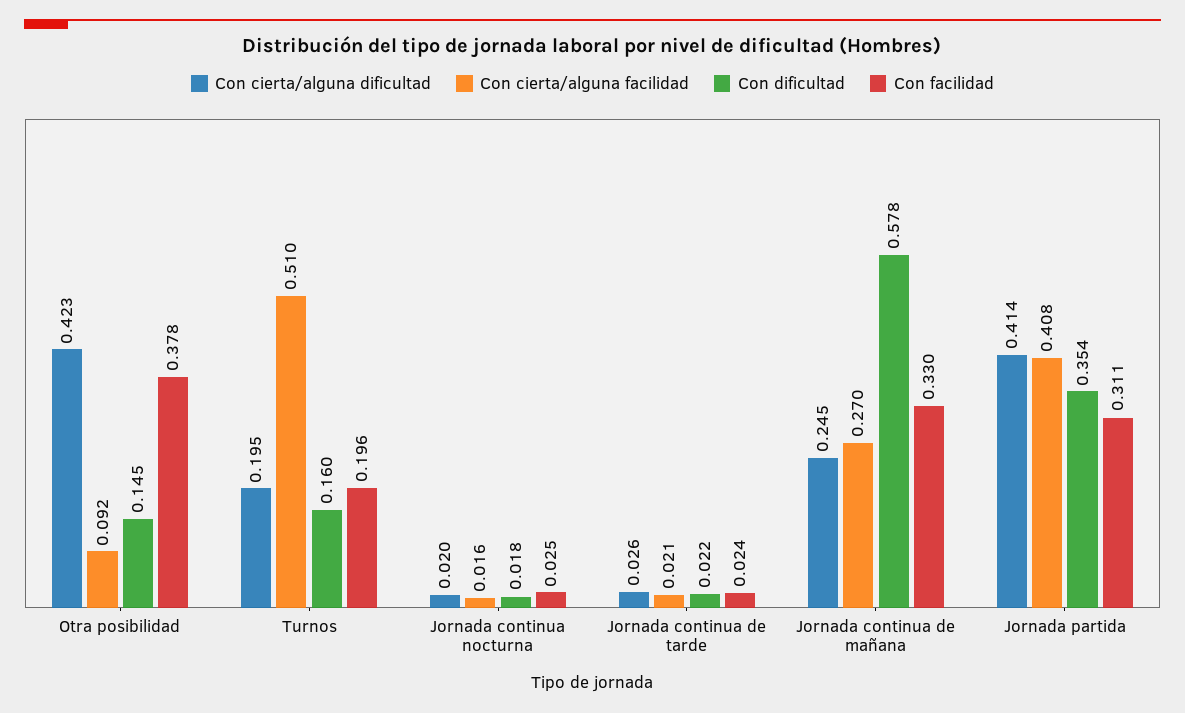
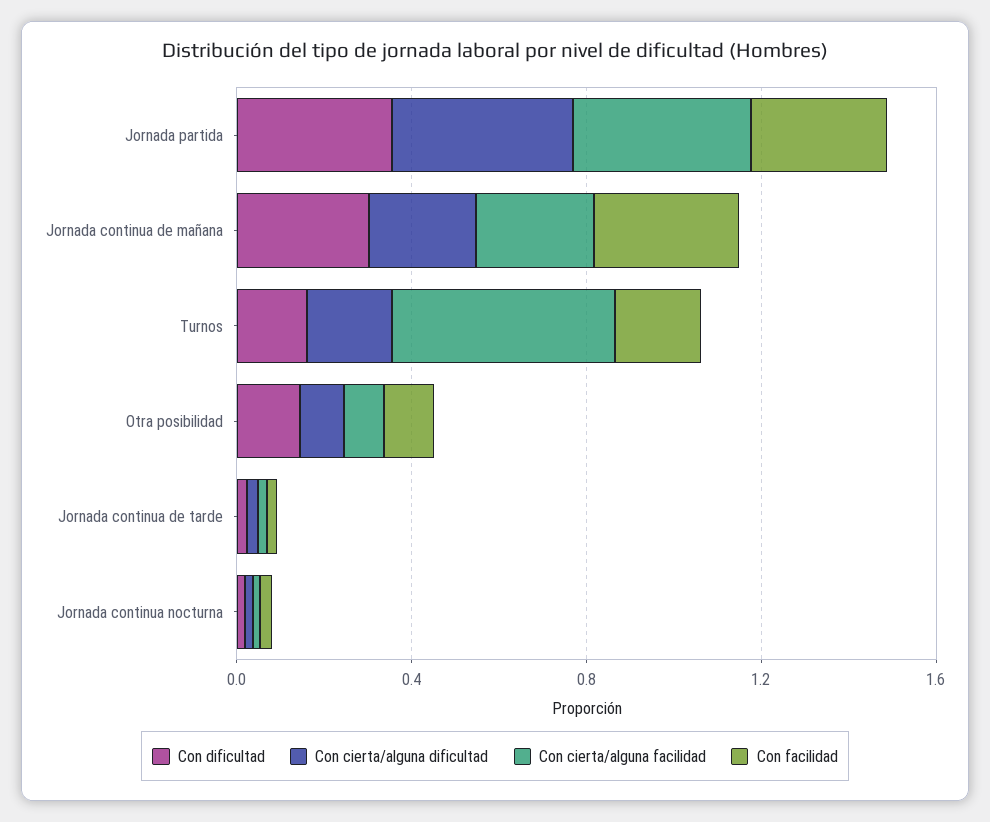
Con cierta/alguna dificultad, Otra posibilidad: 0.423 -> 0.1
Con facilidad, Otra posibilidad: 0.378 -> 0.1
Con dificultad, Jornada continua de mañana: 0.578 -> 0.3

